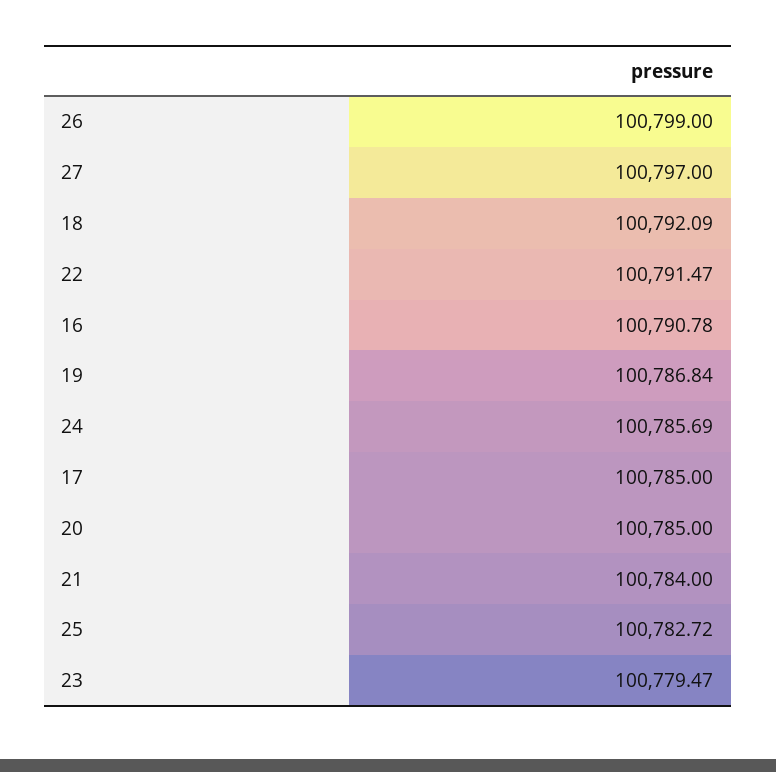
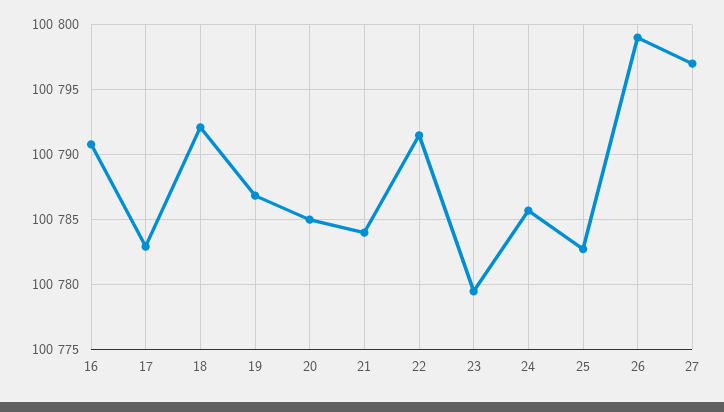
17: 100785 -> 100783

